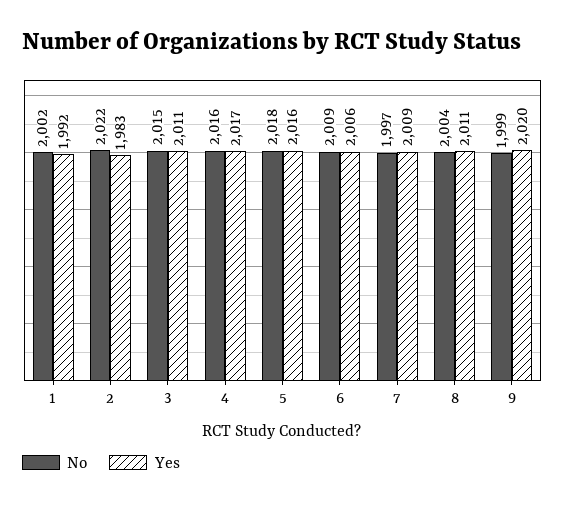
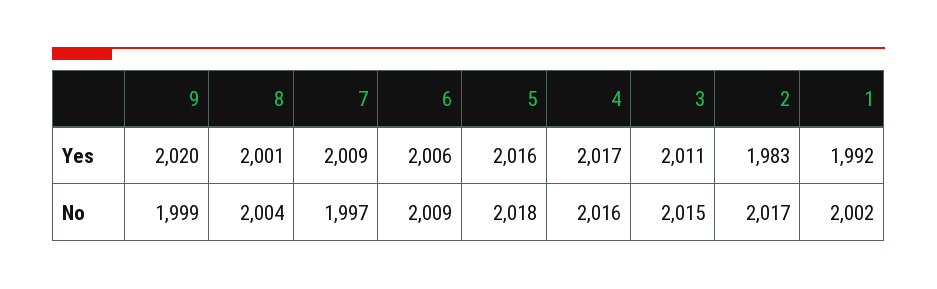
No, 2: 2022 -> 2017
Yes, 8: 2011 -> 2001

